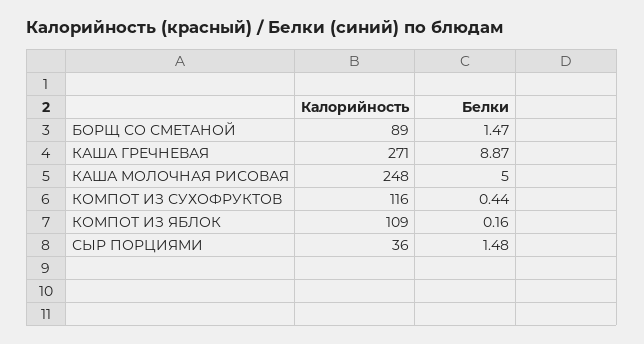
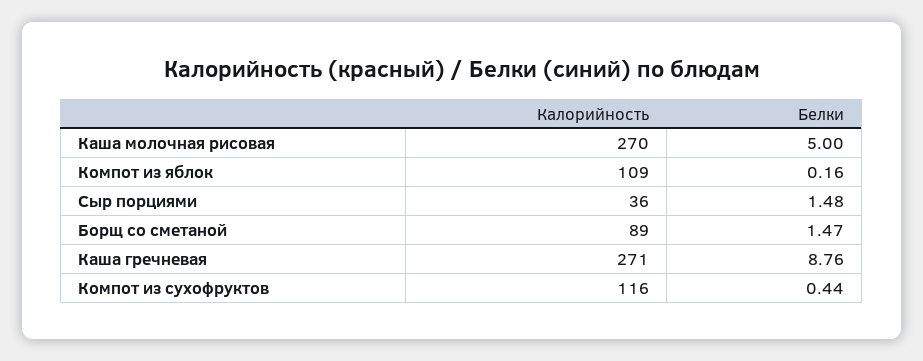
Белки, КАША ГРЕЧНЕВАЯ: 8.87 -> 8.76
Калорийность, КАША МОЛОЧНАЯ РИСОВАЯ: 248 -> 270

